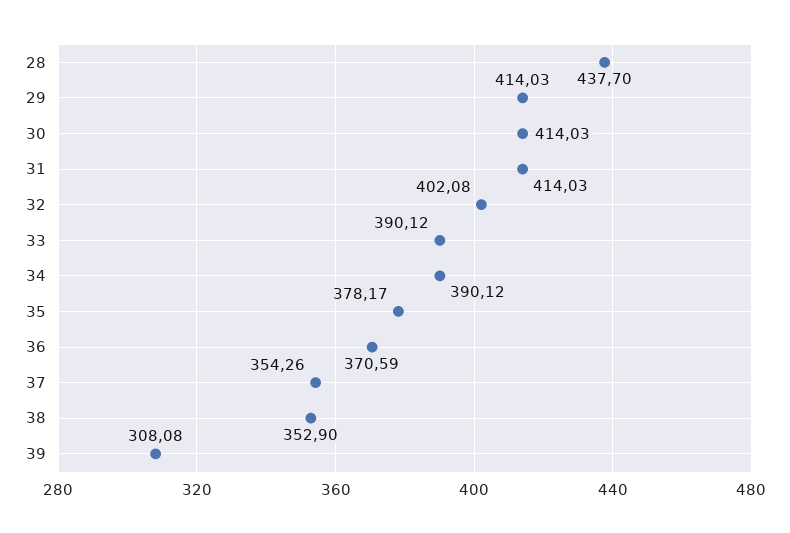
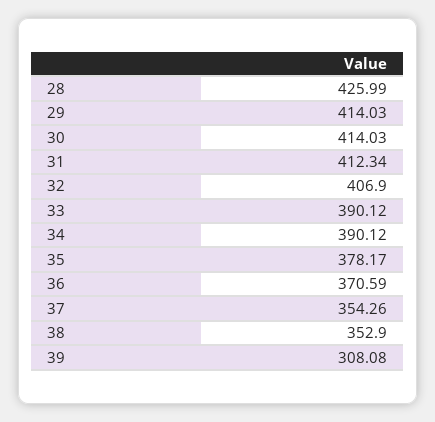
28: 437.7 -> 425.99
31: 414.03 -> 412.34
32: 402.08 -> 406.9

